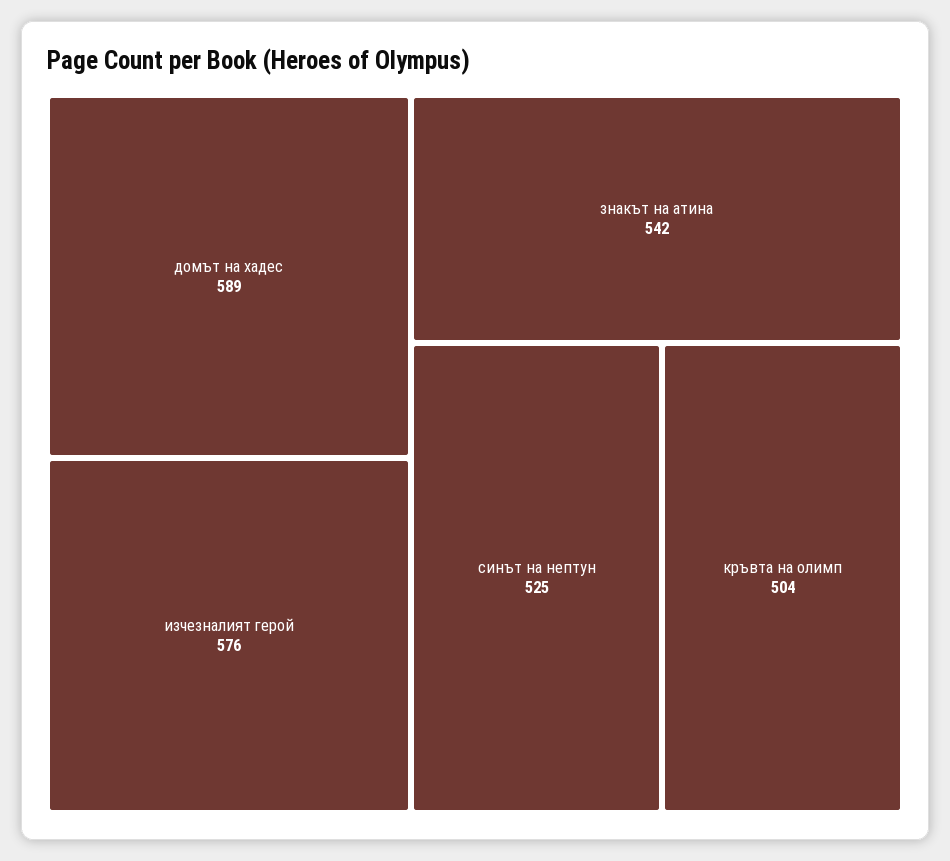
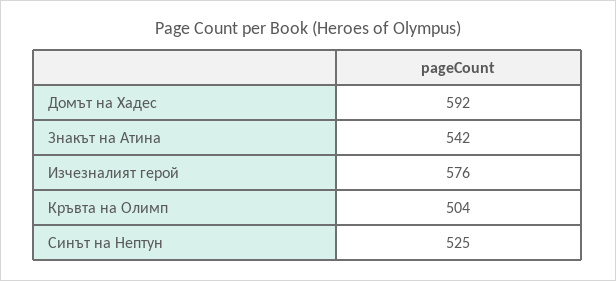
домът на хадес: 589 -> 592

